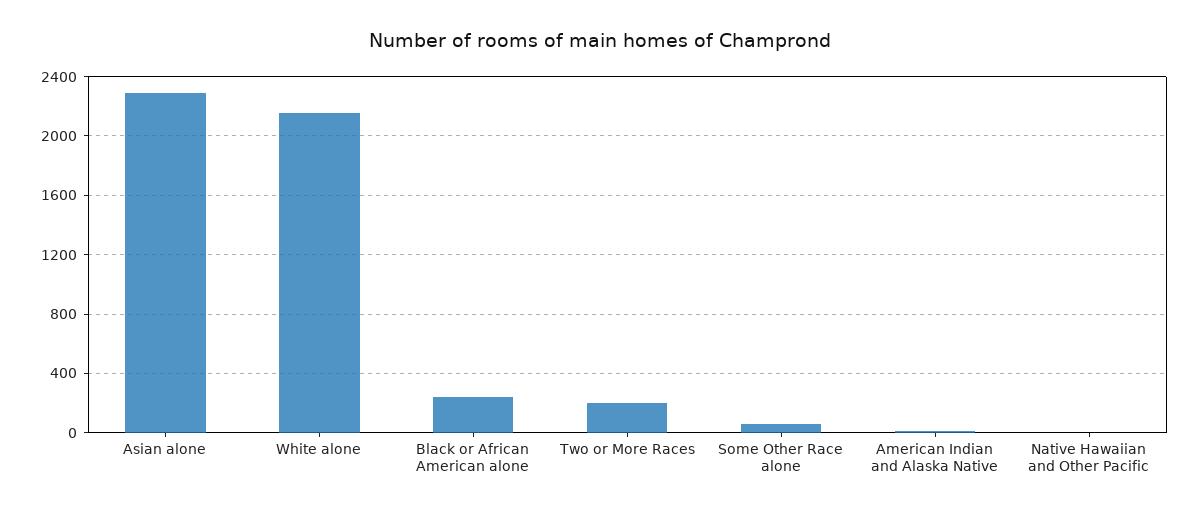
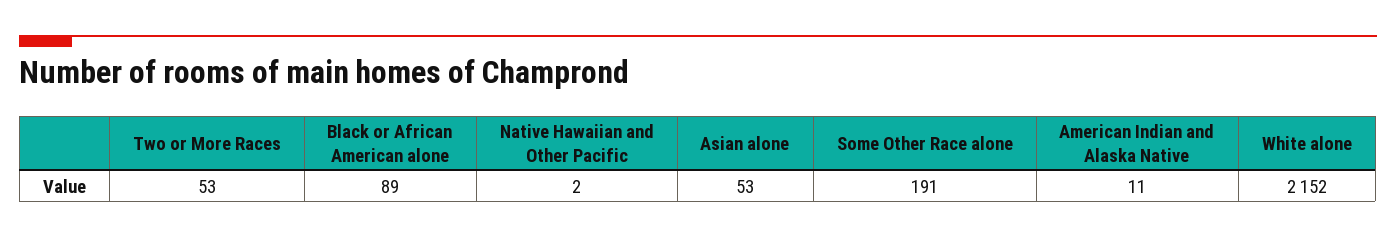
Asian alone: 2300 -> 53
Black or African American alone: 250 -> 89
Two or More Races: 200 -> 53
Some Other Race alone: 50 -> 191

